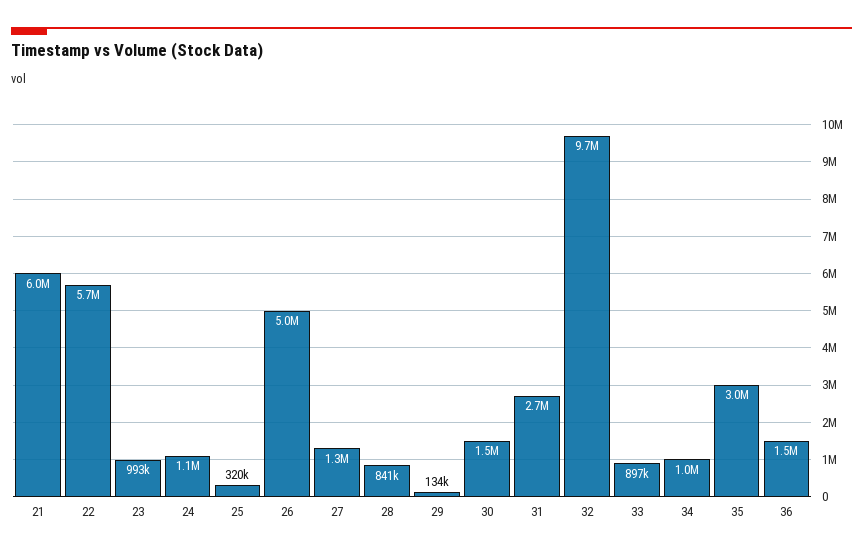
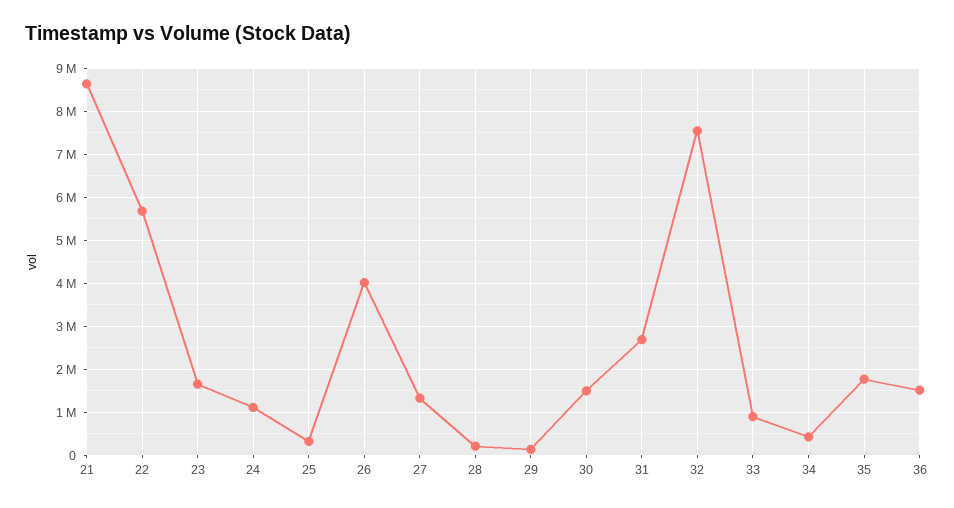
21: 6000000 -> 8600000
23: 993000 -> 1600000
26: 5000000 -> 4000000
28: 841000 -> 200000
32: 9700000 -> 7600000
34: 1000000 -> 400000
35: 3000000 -> 1800000

